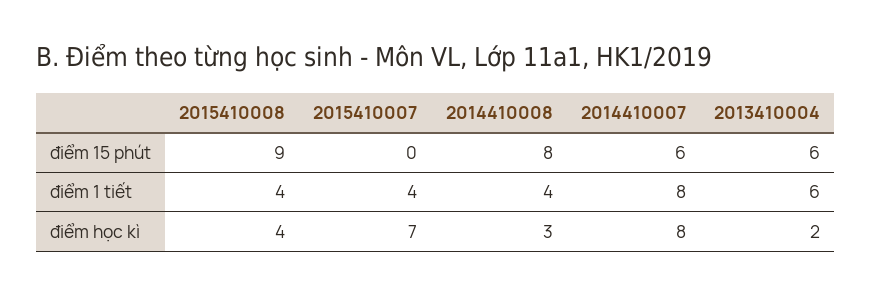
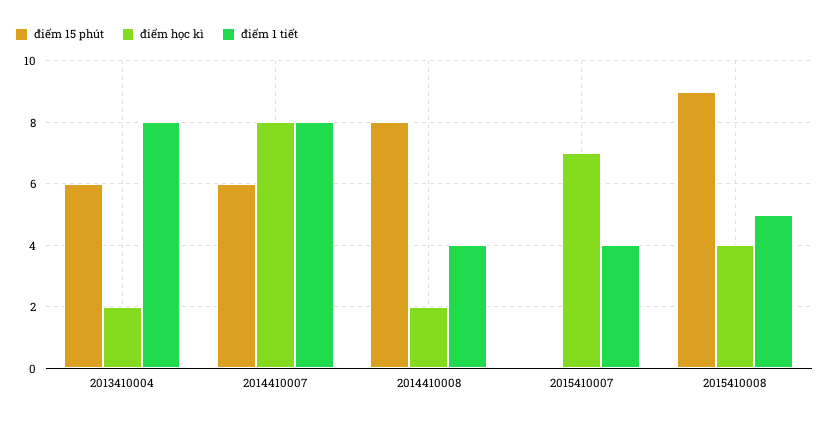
điểm 1 tiết, 2015410008: 4 -> 5
điểm 1 tiết, 2013410004: 6 -> 8
điểm học kì, 2014410008: 3 -> 2

